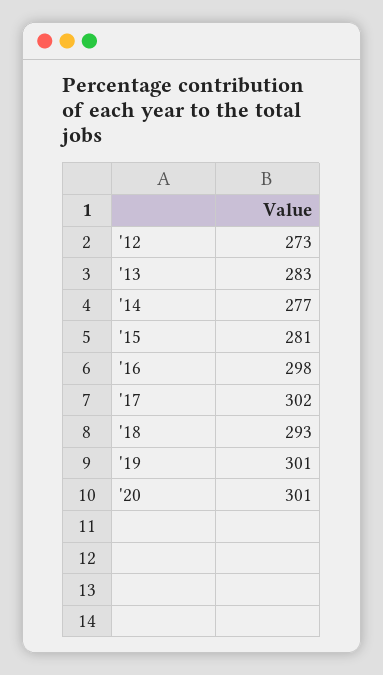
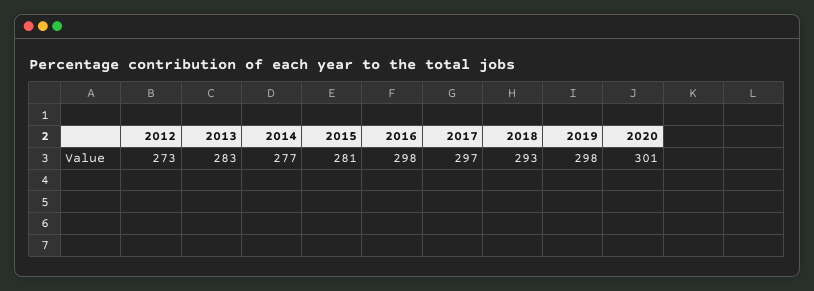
'17: 302 -> 297
'19: 301 -> 298

